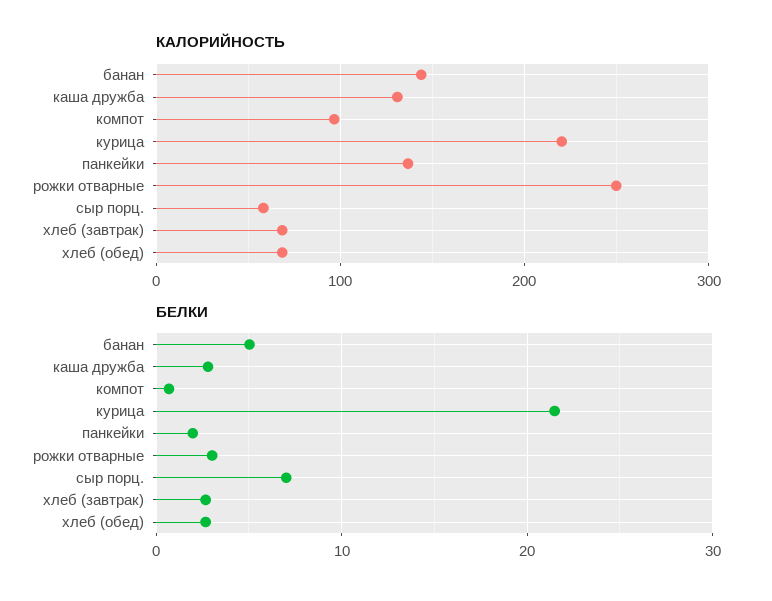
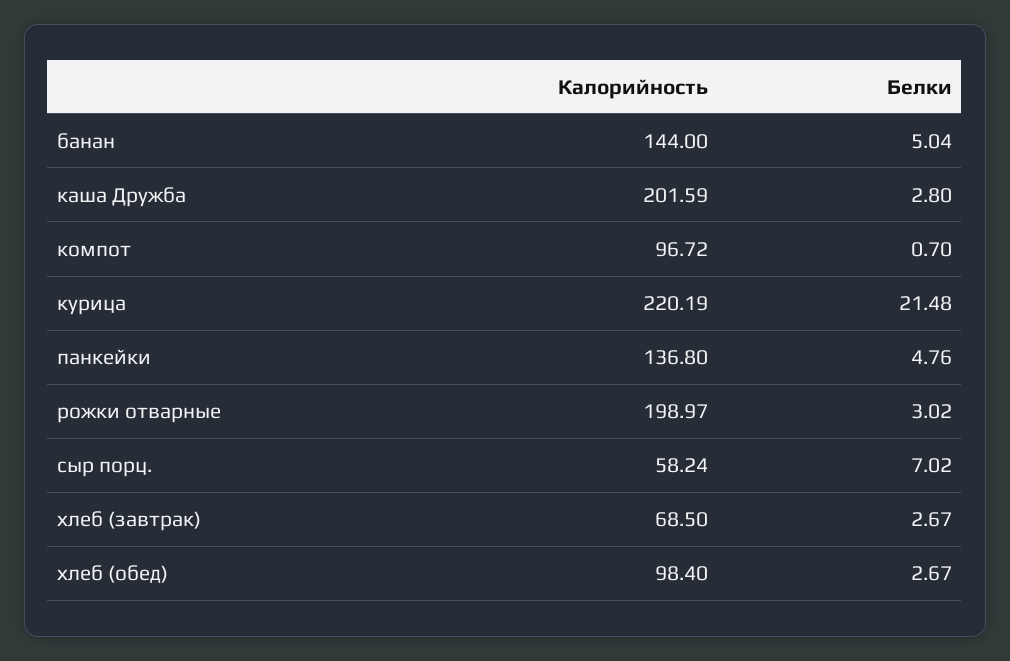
КАЛОРИЙНОСТЬ, каша дружба: 130 -> 201.59
КАЛОРИЙНОСТЬ, рожки отварные: 250 -> 198.97
КАЛОРИЙНОСТЬ, хлеб (обед): 70 -> 98.4
БЕЛКИ, панкейки: 2 -> 4.76

